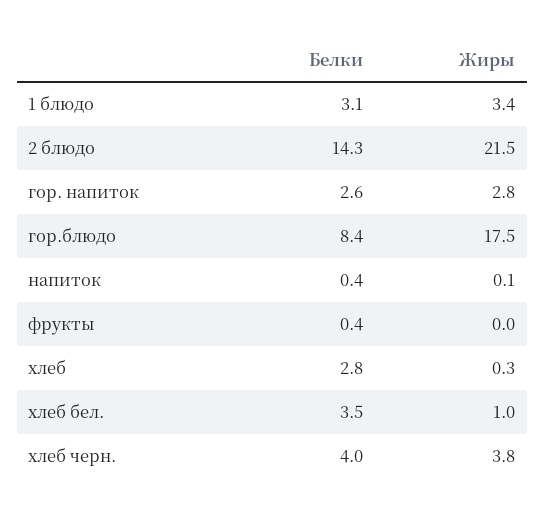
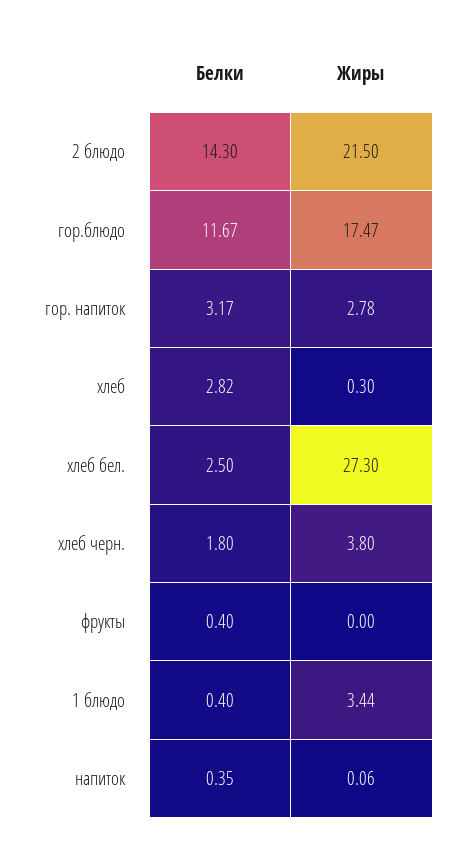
Белки, 1 блюдо: 3.1 -> 0.4
Белки, гор. напиток: 2.6 -> 3.17
Белки, гор.блюдо: 8.4 -> 11.67
Белки, хлеб бел.: 3.5 -> 2.5
Жиры, хлеб бел.: 1 -> 27.3
Белки, хлеб черн.: 4 -> 1.8

